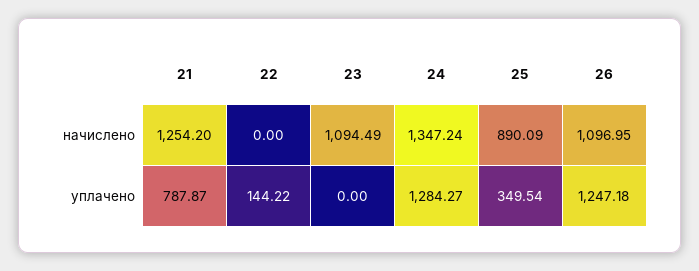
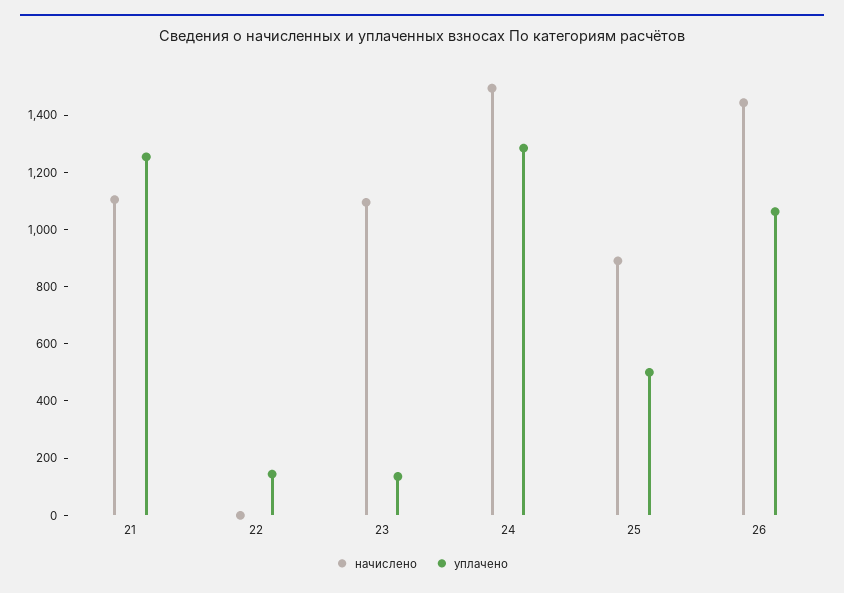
начислено, 21: 1254.2 -> 1100
начислено, 24: 1347.24 -> 1500
начислено, 26: 1096.95 -> 1450
уплачено, 21: 787.87 -> 1250
уплачено, 23: 0 -> 150
уплачено, 25: 349.54 -> 500
уплачено, 26: 1247.18 -> 1050

